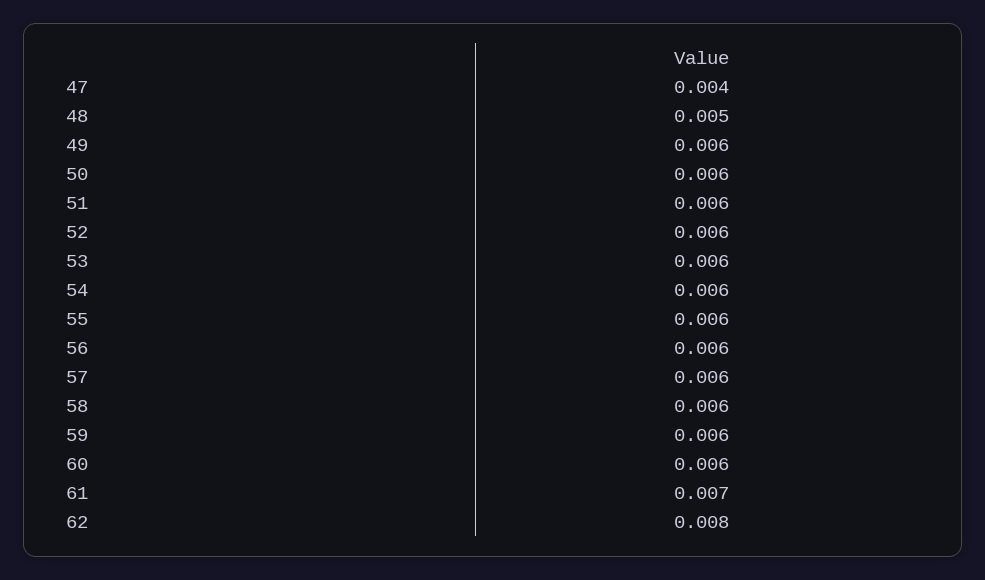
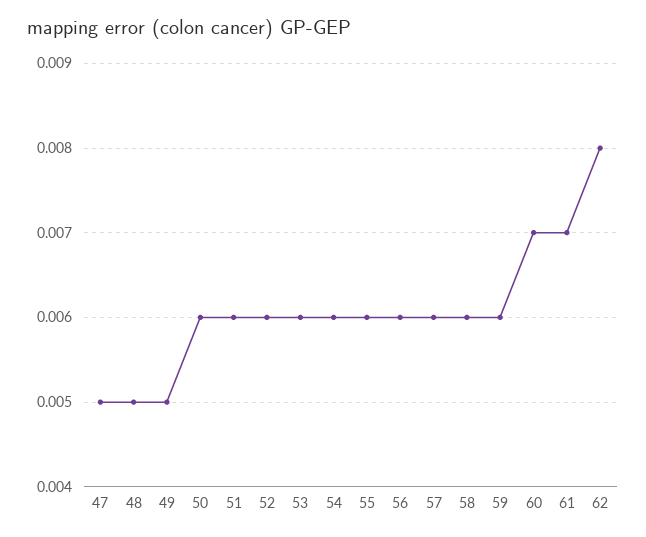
47: 0.004 -> 0.005
49: 0.006 -> 0.005
60: 0.006 -> 0.007

